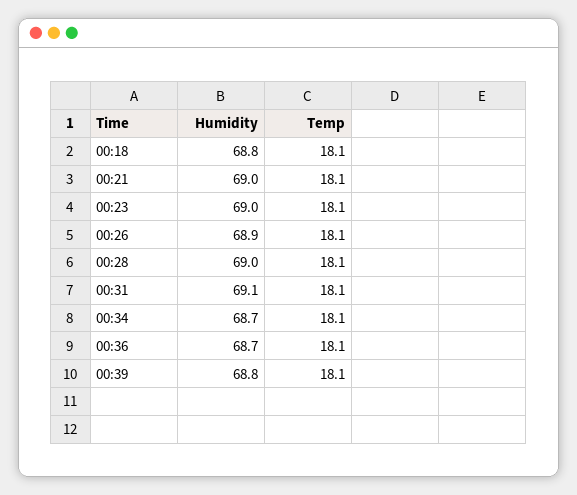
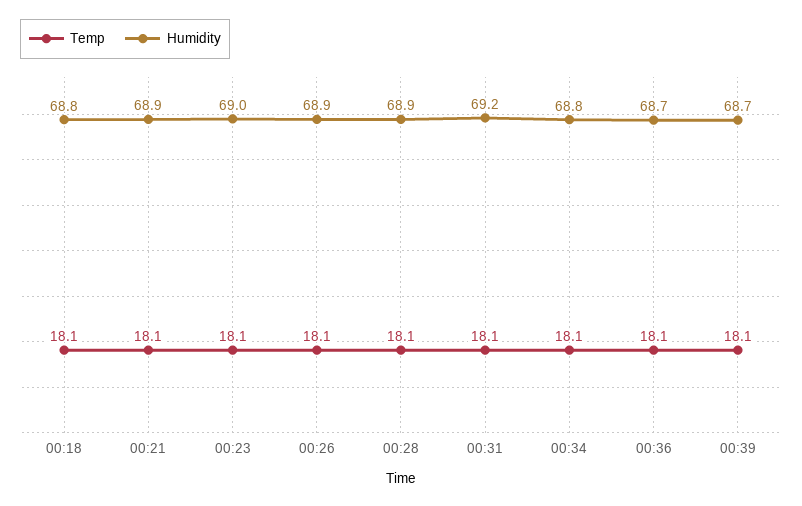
Humidity, 00:21: 69 -> 68.9
Humidity, 00:28: 69 -> 68.9
Humidity, 00:31: 69.1 -> 69.2
Humidity, 00:34: 68.7 -> 68.8
Humidity, 00:39: 68.8 -> 68.7

